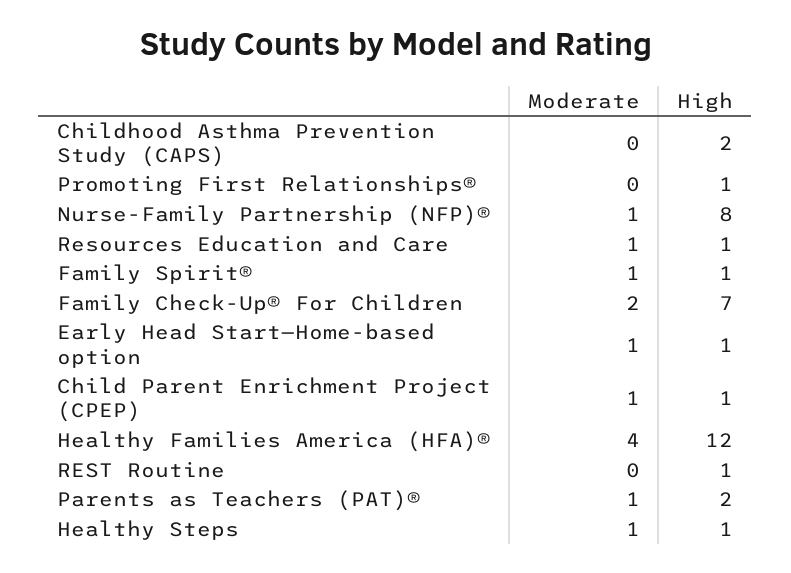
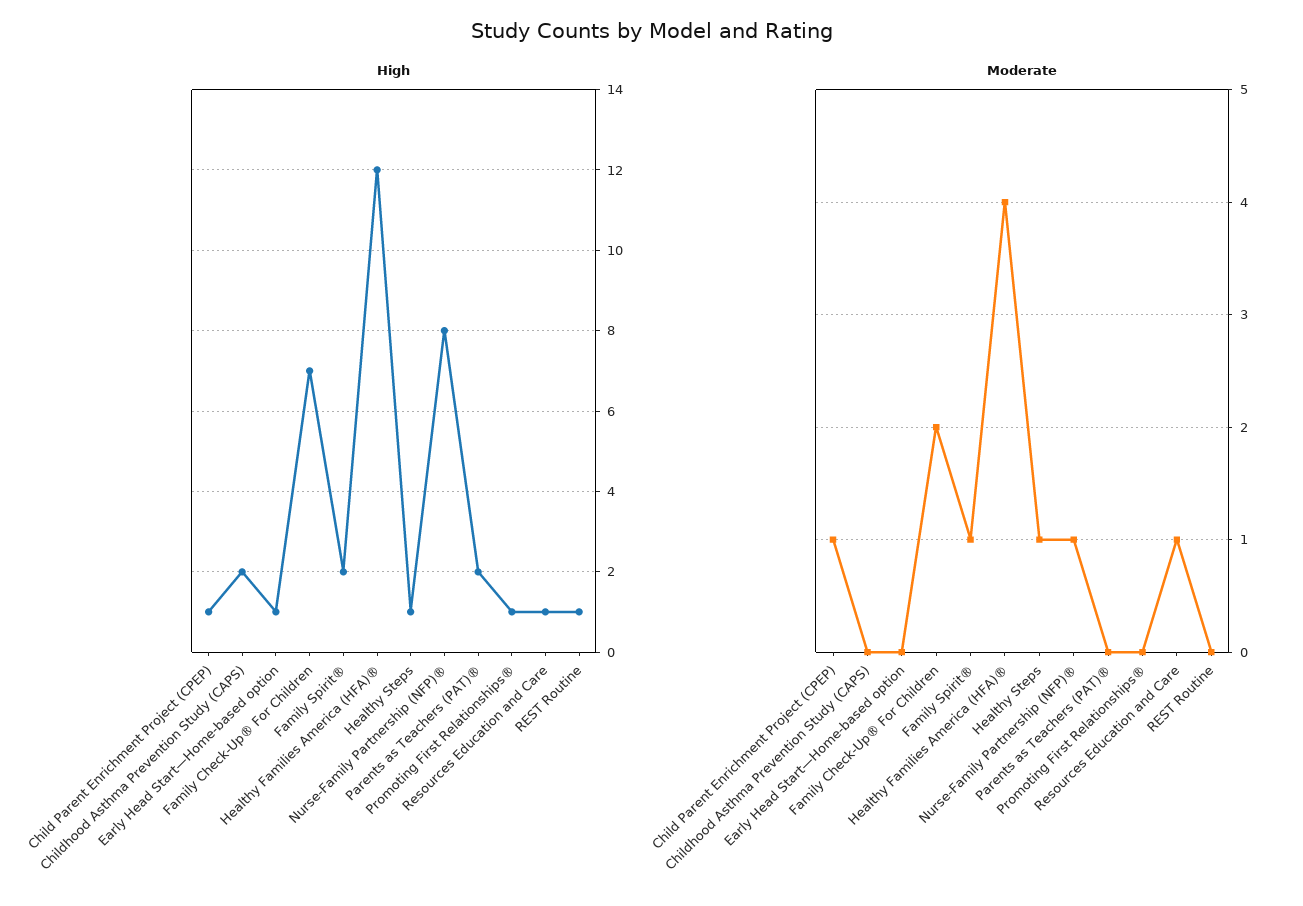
High, Family Spirit®: 1 -> 2
Moderate, Early Head Start—Home-based option: 1 -> 0
Moderate, Parents as Teachers (PAT)®: 1 -> 0

